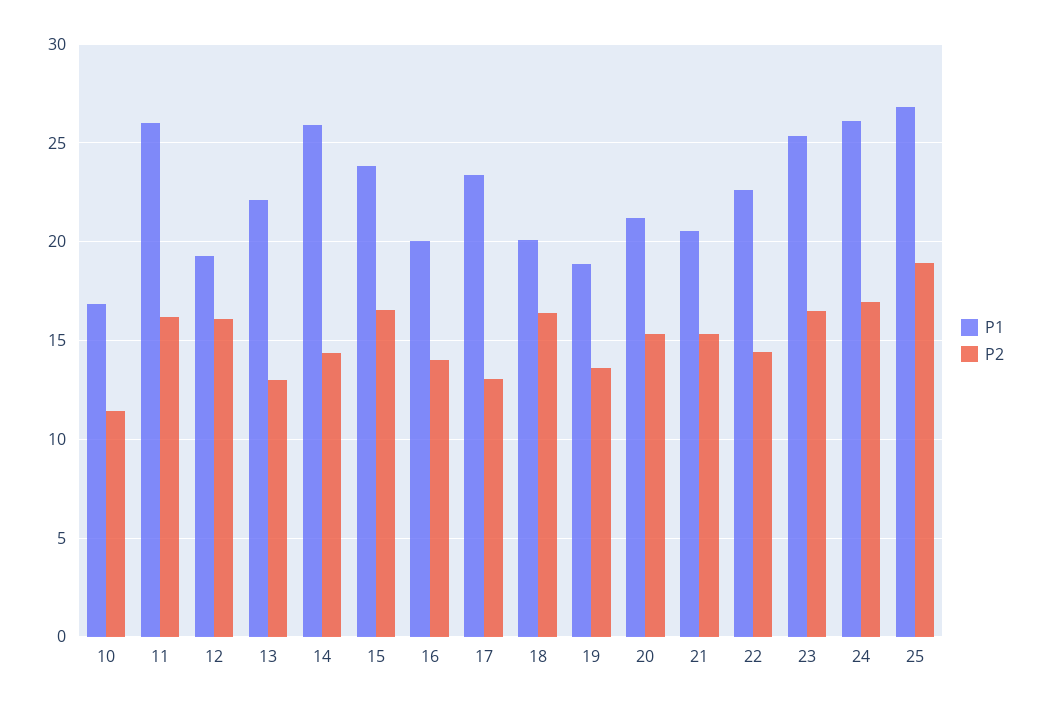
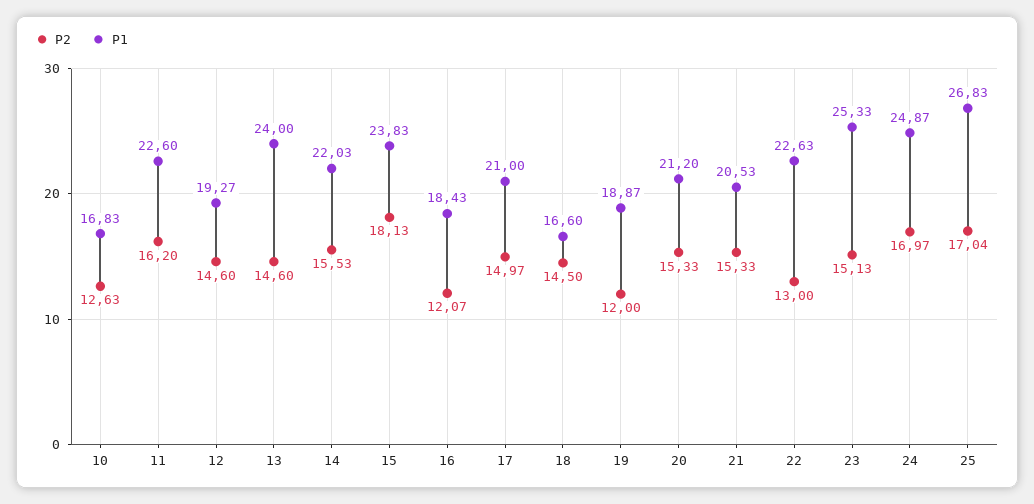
P2, 10: 11.5 -> 12.63
P1, 11: 26 -> 22.6
P2, 12: 16 -> 14.6
P1, 13: 22 -> 24
P2, 13: 13 -> 14.6
P1, 14: 26 -> 22.03
P2, 14: 14.5 -> 15.53
P2, 15: 16.5 -> 18.13
P1, 16: 20 -> 18.43
P2, 16: 14 -> 12.07
P1, 17: 23.5 -> 21
P2, 17: 13 -> 14.97
P1, 18: 20 -> 16.6
P2, 18: 16.5 -> 14.5
P2, 19: 13.5 -> 12
P2, 22: 14.5 -> 13
P2, 23: 16.5 -> 15.13
P1, 24: 26 -> 24.87
P2, 25: 19 -> 17.04

